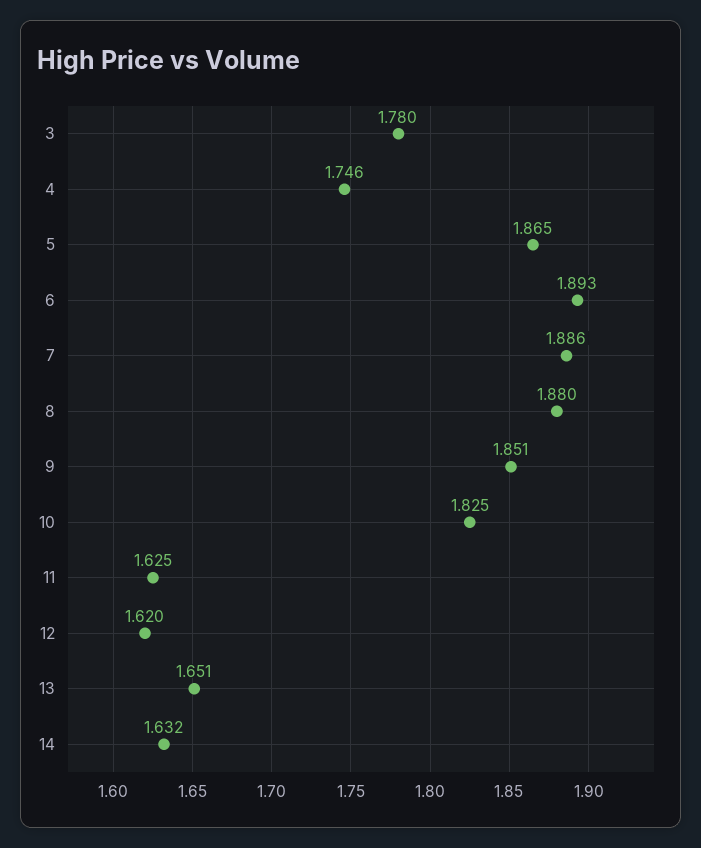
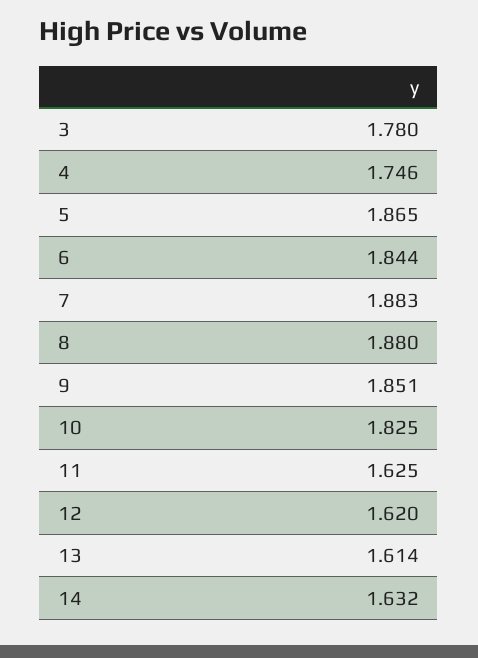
6: 1.893 -> 1.844
7: 1.886 -> 1.883
13: 1.651 -> 1.614

